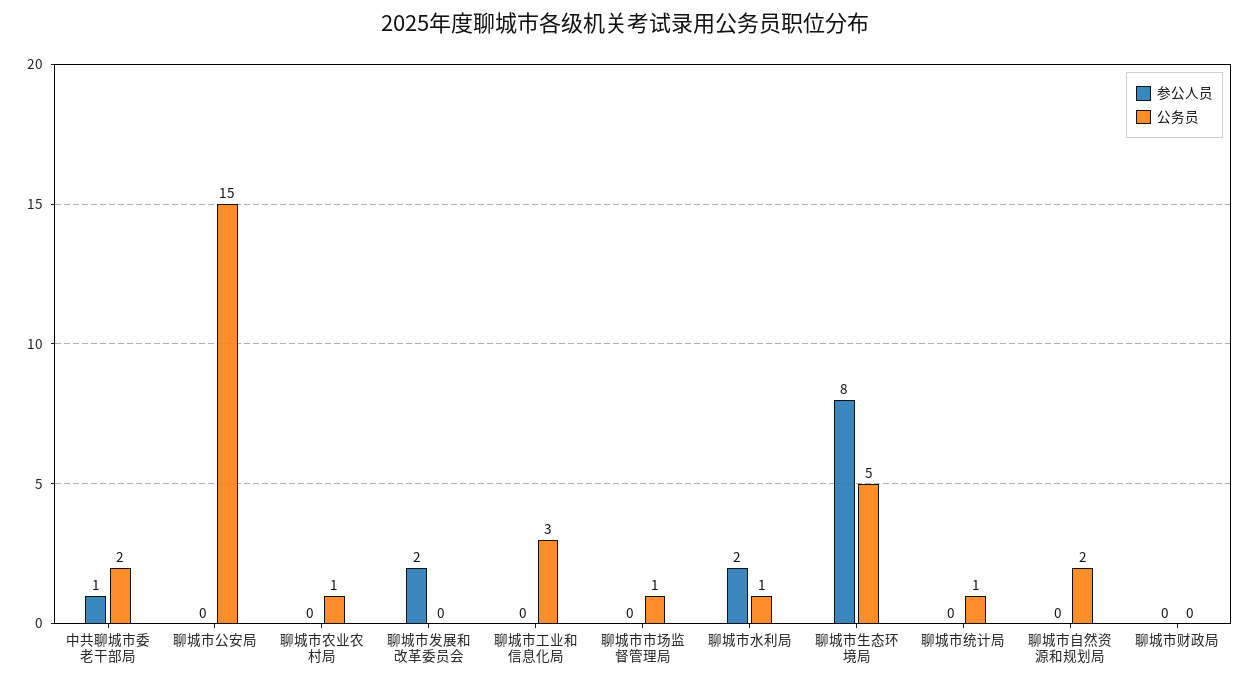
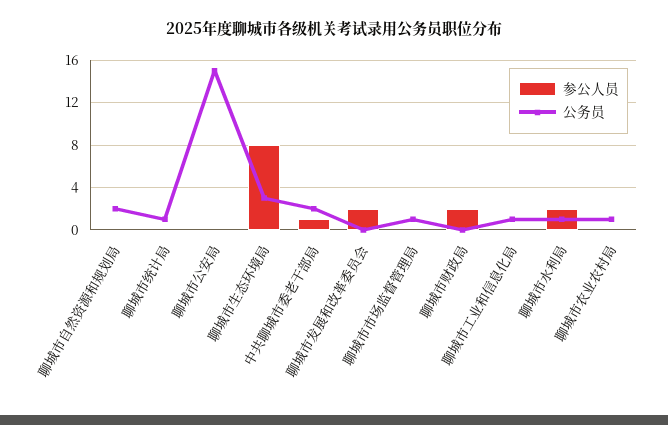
公务员, 聊城市工业和信息化局: 3 -> 1
公务员, 聊城市生态环境局: 5 -> 3
参公人员, 聊城市财政局: 0 -> 2

